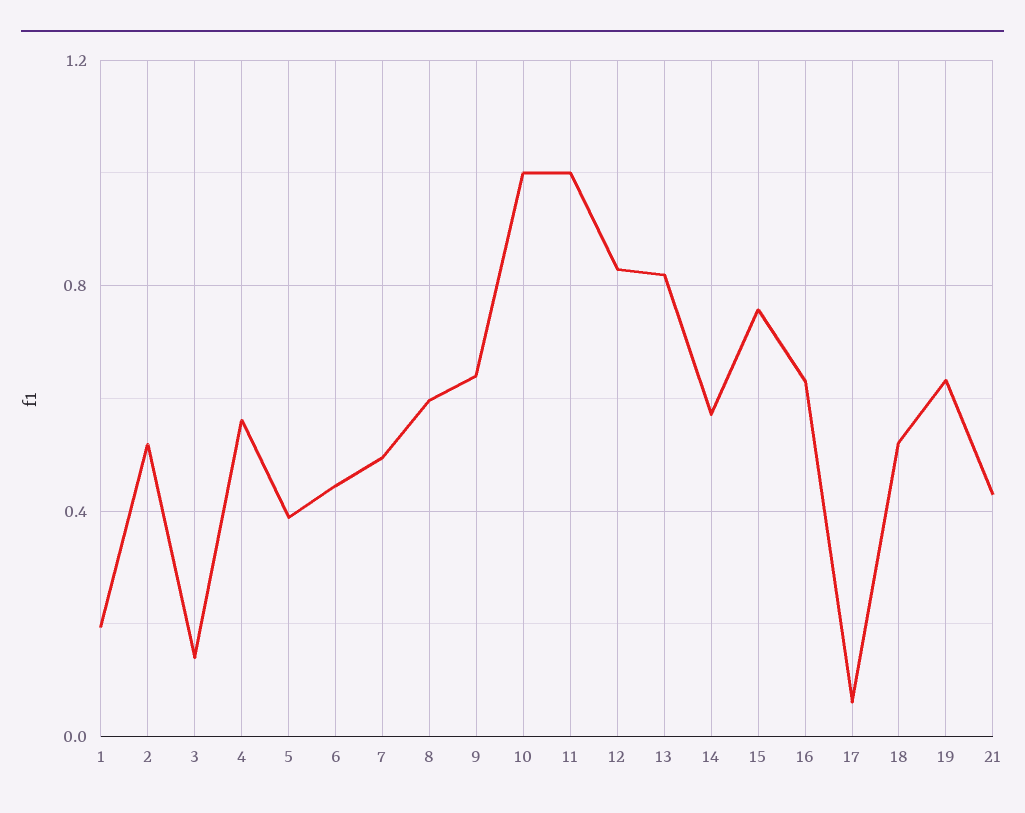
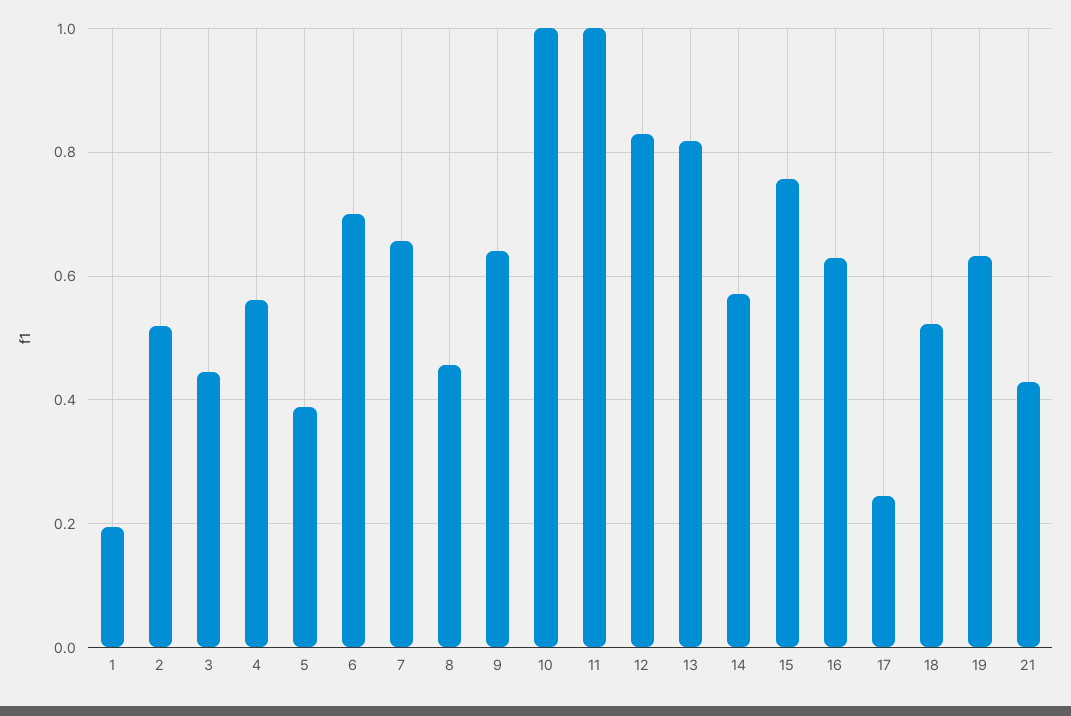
3: 0.15 -> 0.44
6: 0.45 -> 0.7
7: 0.5 -> 0.66
8: 0.6 -> 0.46
17: 0.05 -> 0.24

